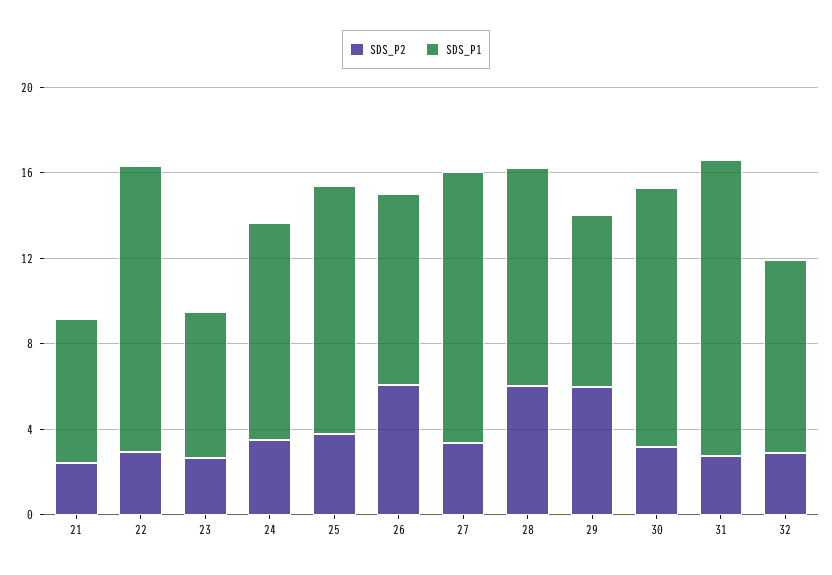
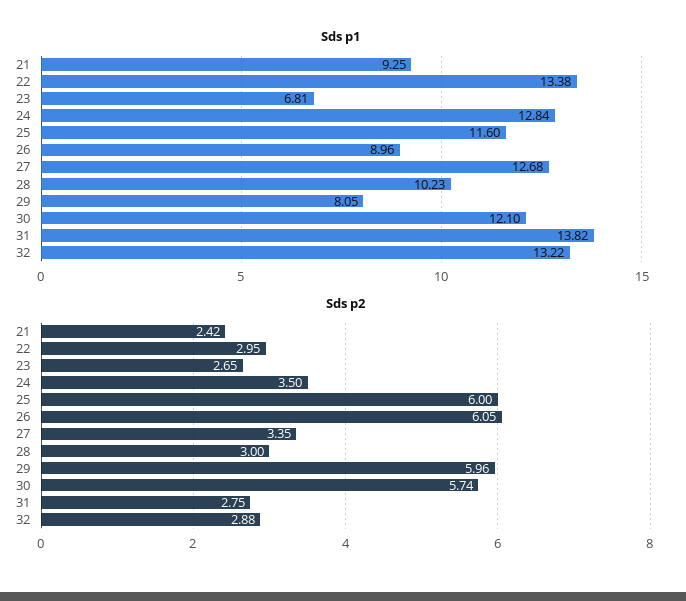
SDS_P1, 21: 7 -> 9.25
SDS_P1, 24: 10 -> 12.84
SDS_P2, 25: 4 -> 6
SDS_P2, 28: 6 -> 3
SDS_P2, 30: 3 -> 5.74
SDS_P1, 32: 9 -> 13.22

